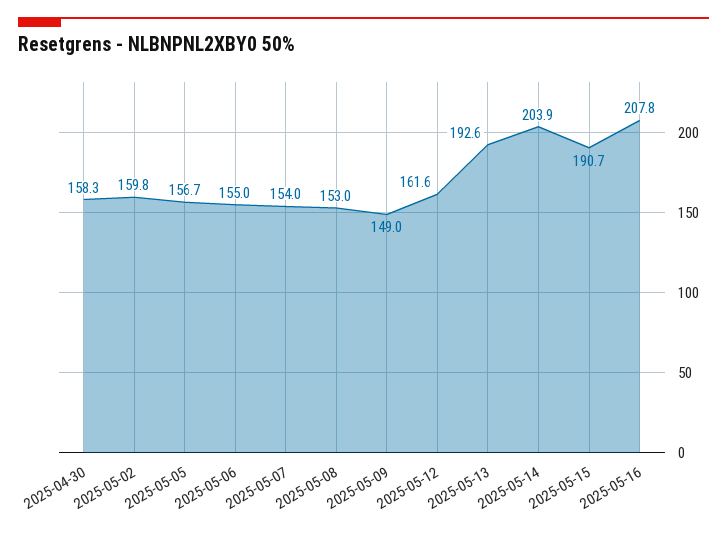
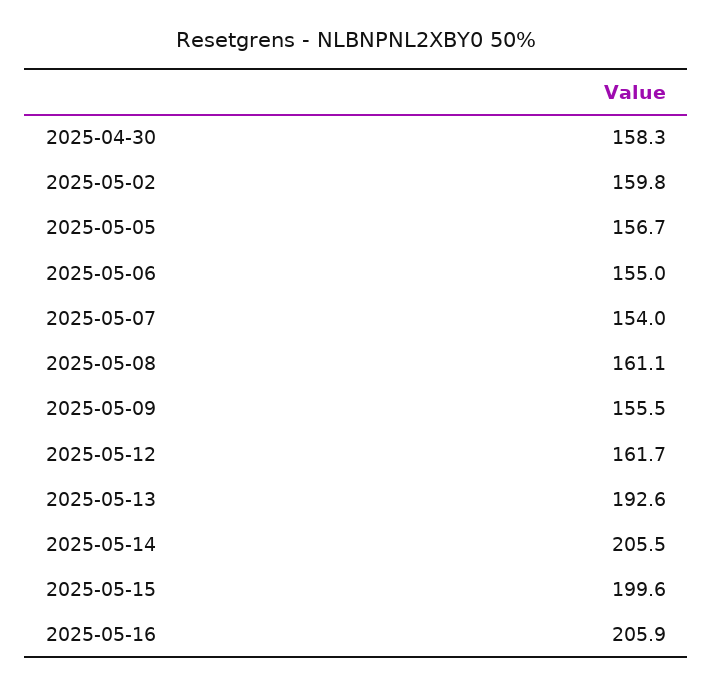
2025-05-08: 153 -> 161.1
2025-05-09: 149 -> 155.5
2025-05-12: 161.6 -> 161.7
2025-05-14: 203.9 -> 205.5
2025-05-15: 190.7 -> 199.6
2025-05-16: 207.8 -> 205.9

